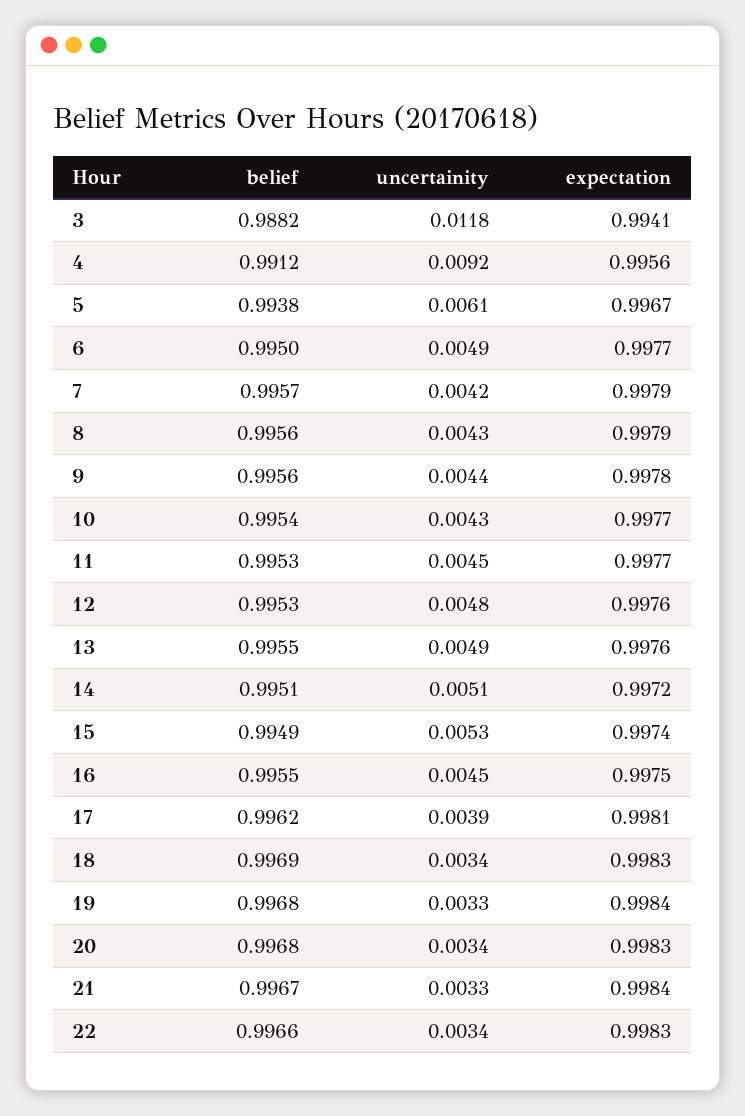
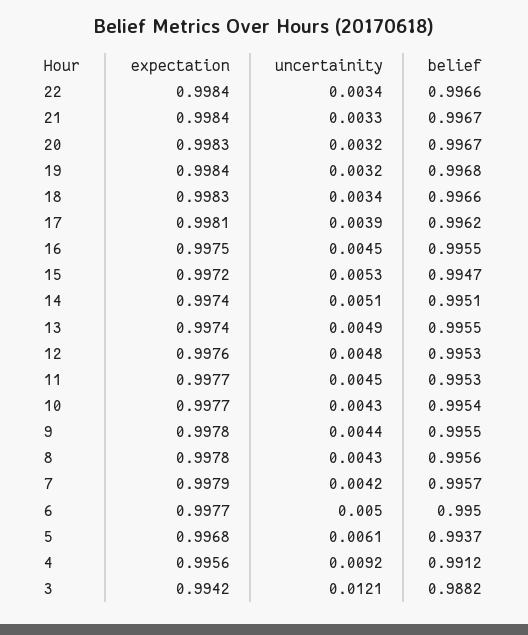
uncertainity, 3: 0.0118 -> 0.0121
expectation, 3: 0.9941 -> 0.9942
belief, 5: 0.9938 -> 0.9937
expectation, 5: 0.9967 -> 0.9968
uncertainity, 6: 0.0049 -> 0.005
expectation, 8: 0.9979 -> 0.9978
belief, 9: 0.9956 -> 0.9955
expectation, 13: 0.9976 -> 0.9974
expectation, 14: 0.9972 -> 0.9974
belief, 15: 0.9949 -> 0.9947
expectation, 15: 0.9974 -> 0.9972
belief, 18: 0.9969 -> 0.9966
uncertainity, 19: 0.0033 -> 0.0032
belief, 20: 0.9968 -> 0.9967
uncertainity, 20: 0.0034 -> 0.0032
expectation, 22: 0.9983 -> 0.9984

